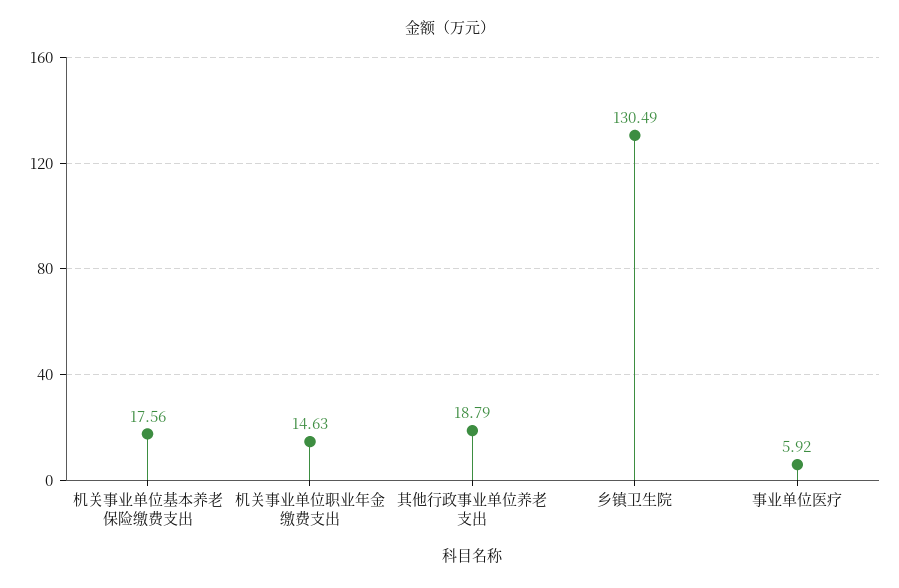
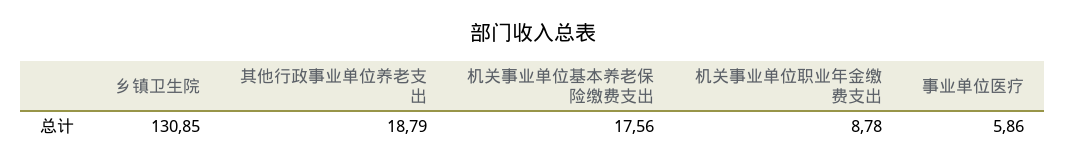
机关事业单位职业年金缴费支出: 14.63 -> 8.78
乡镇卫生院: 130.49 -> 130.85
事业单位医疗: 5.92 -> 5.86

